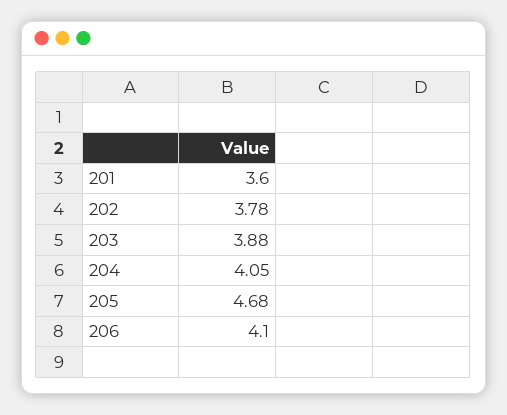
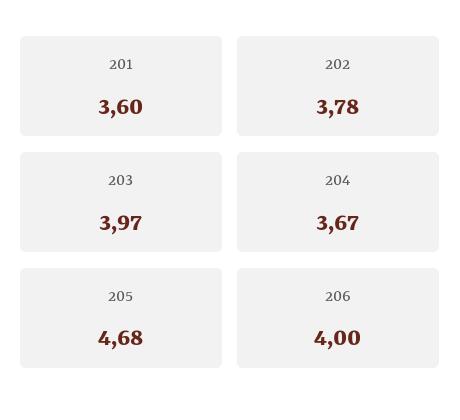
203: 3.88 -> 3.97
204: 4.05 -> 3.67
206: 4.1 -> 4

